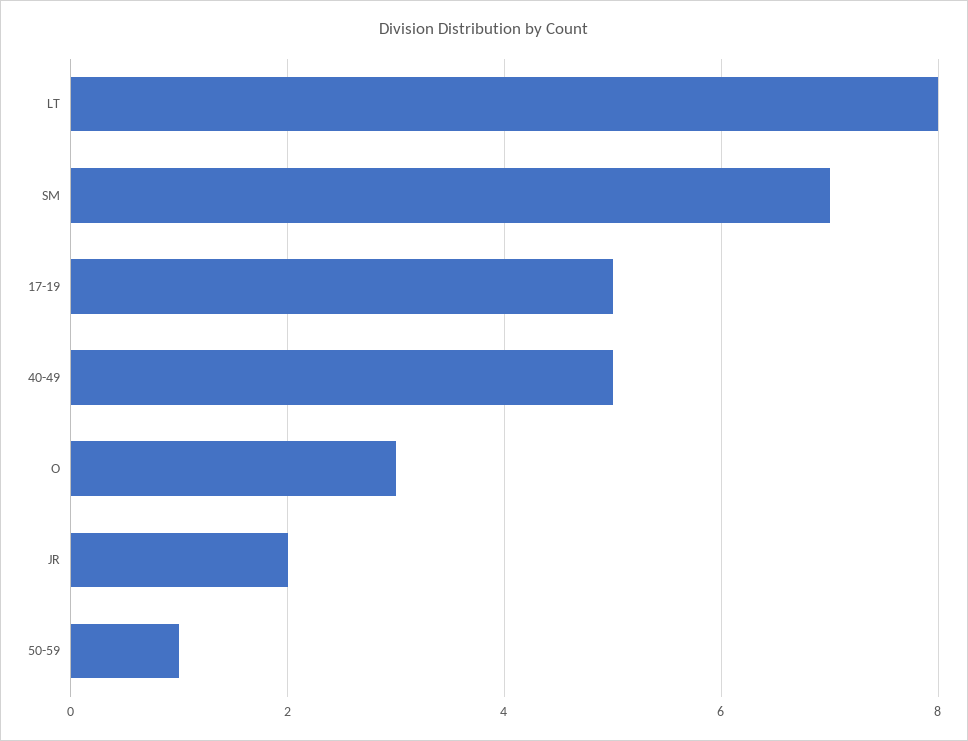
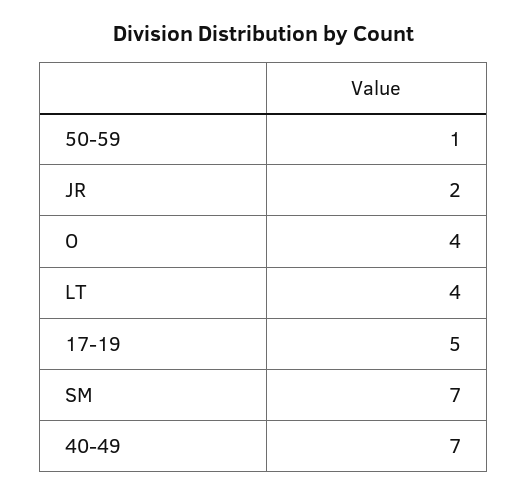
LT: 8 -> 4
40-49: 5 -> 7
O: 3 -> 4

